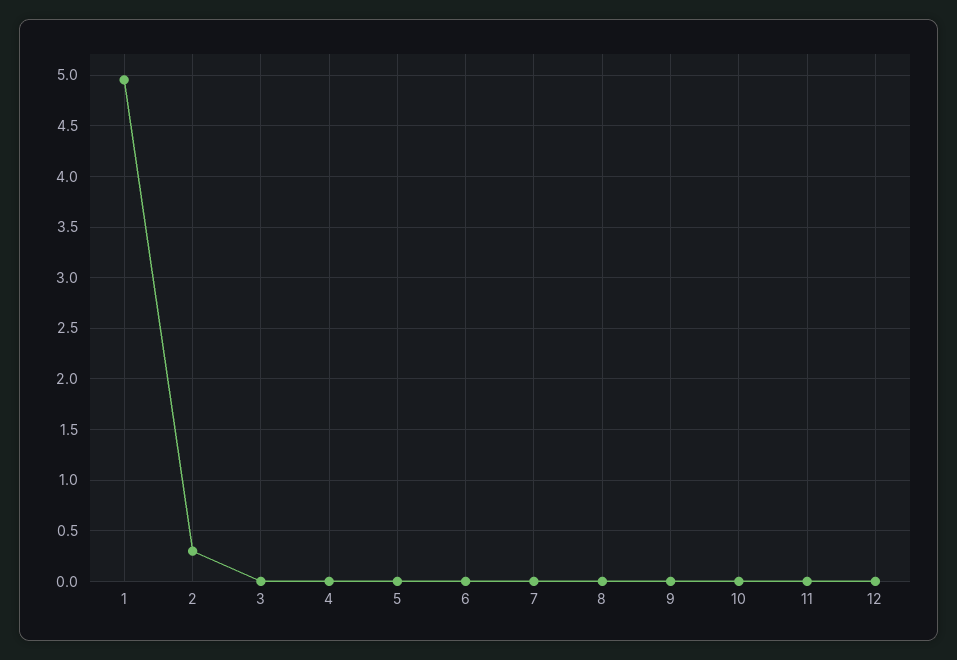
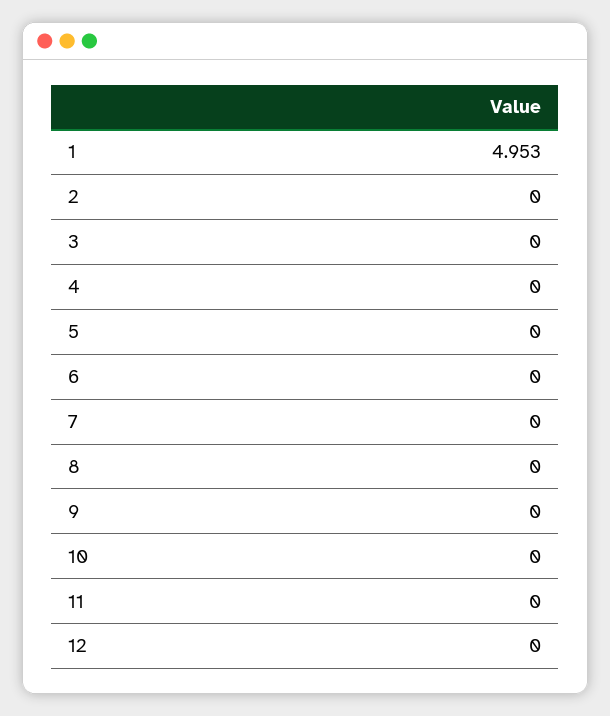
2: 0.3 -> 0

